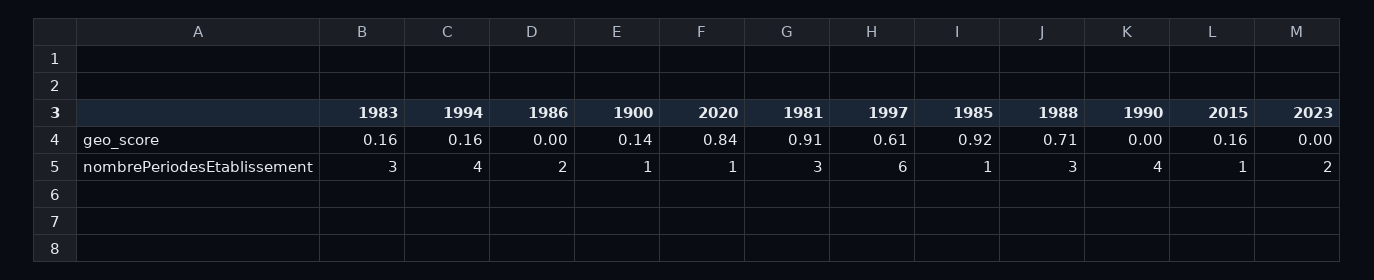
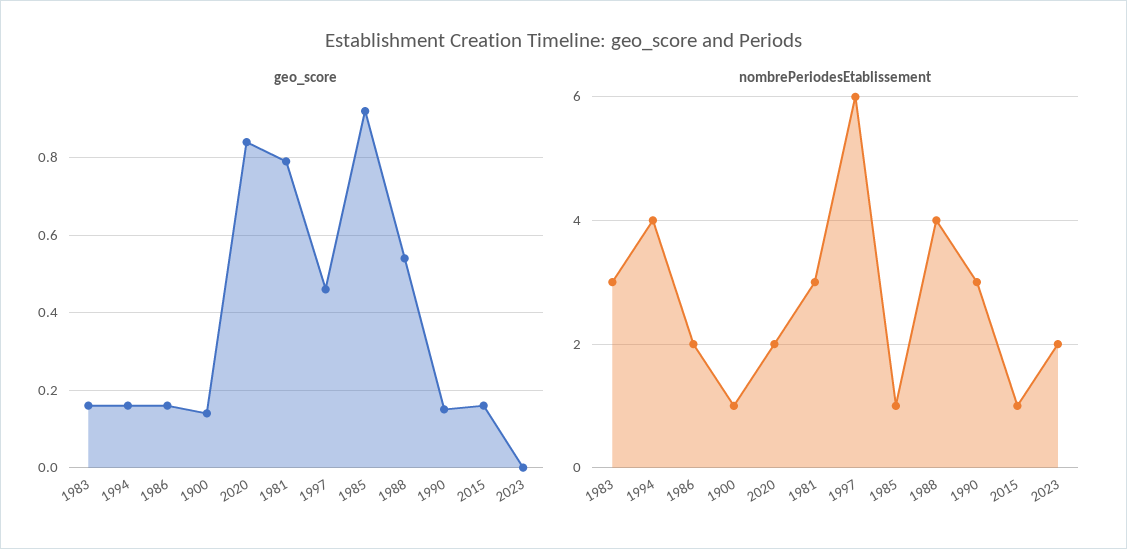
geo_score, 1986: 0 -> 0.15
geo_score, 1981: 0.91 -> 0.8
geo_score, 1997: 0.61 -> 0.45
geo_score, 1988: 0.71 -> 0.55
geo_score, 1990: 0 -> 0.15
nombrePeriodesEtablissement, 2020: 1 -> 2
nombrePeriodesEtablissement, 1988: 3 -> 4
nombrePeriodesEtablissement, 1990: 4 -> 3

